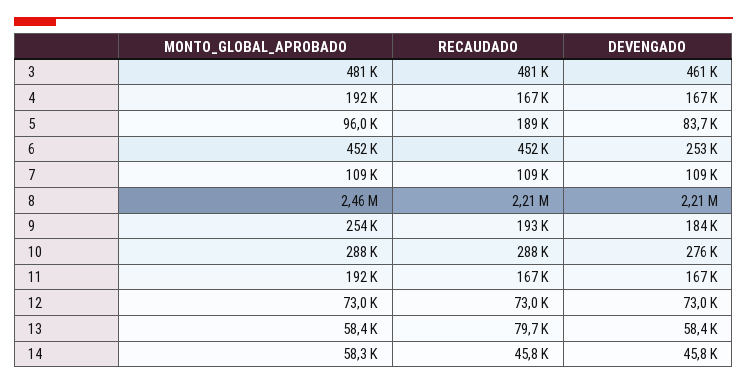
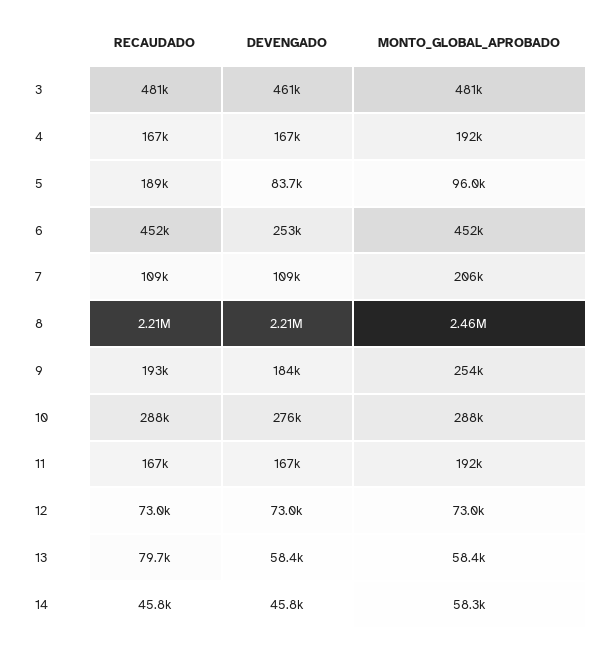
MONTO_GLOBAL_APROBADO, 7: 109000 -> 206000

